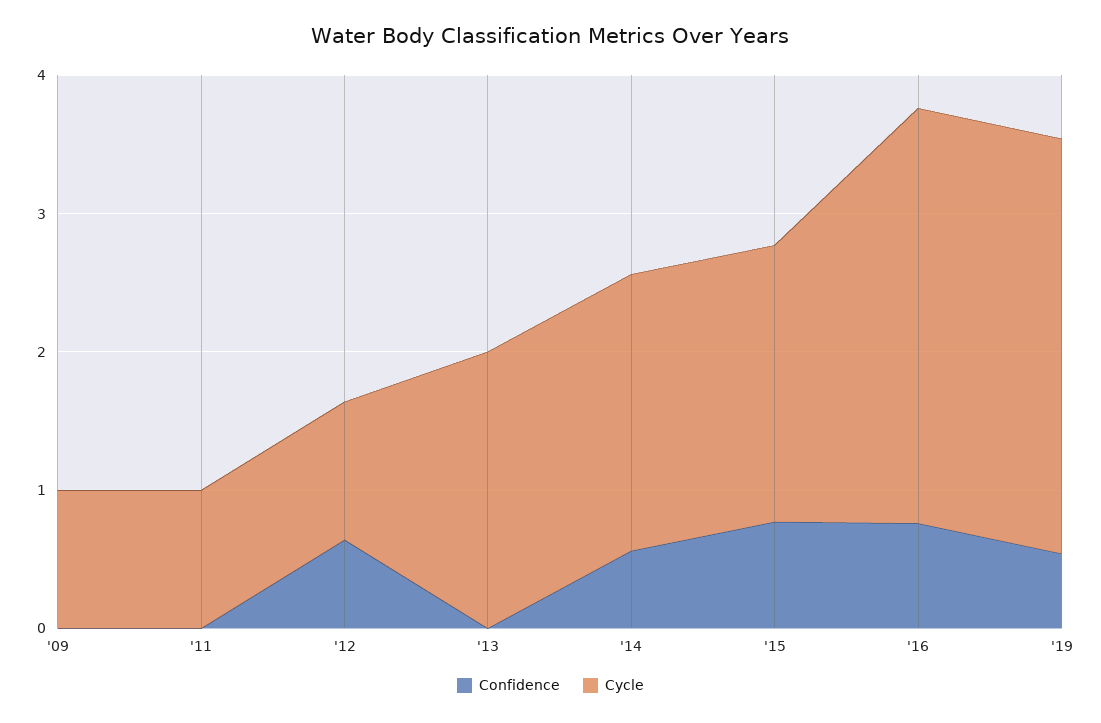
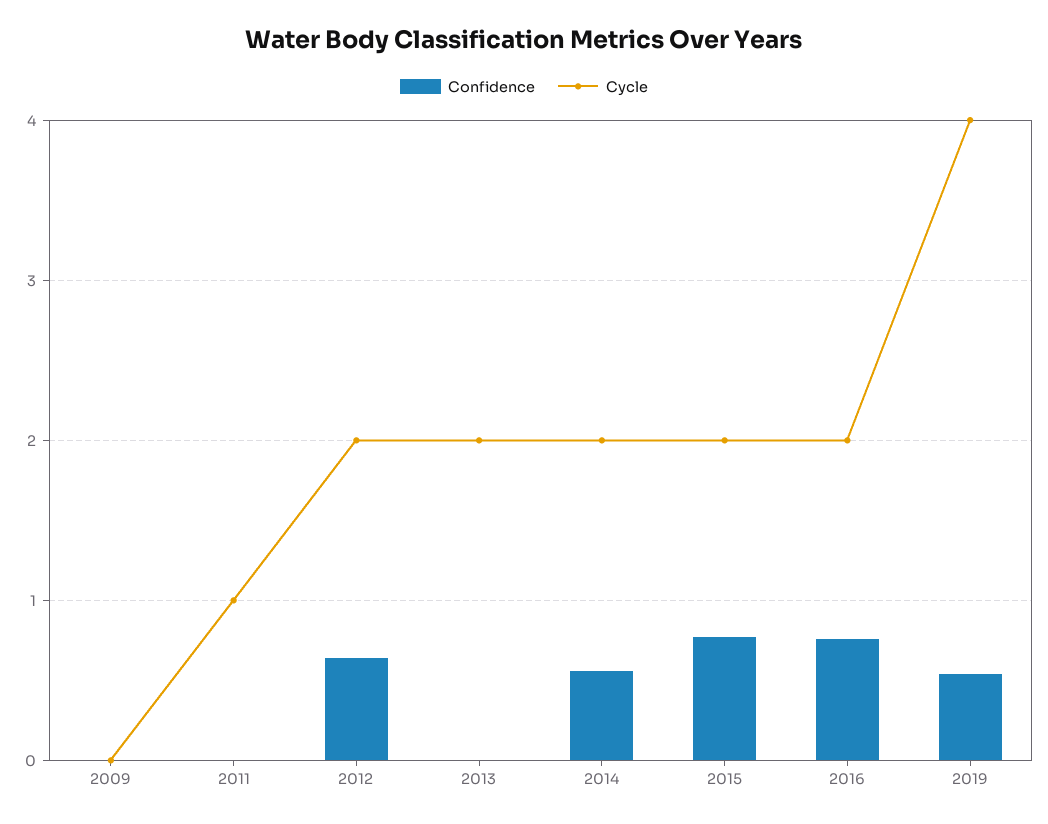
Cycle, '09: 1 -> 0
Cycle, '12: 1 -> 2
Cycle, '16: 3 -> 2
Cycle, '19: 3 -> 4

